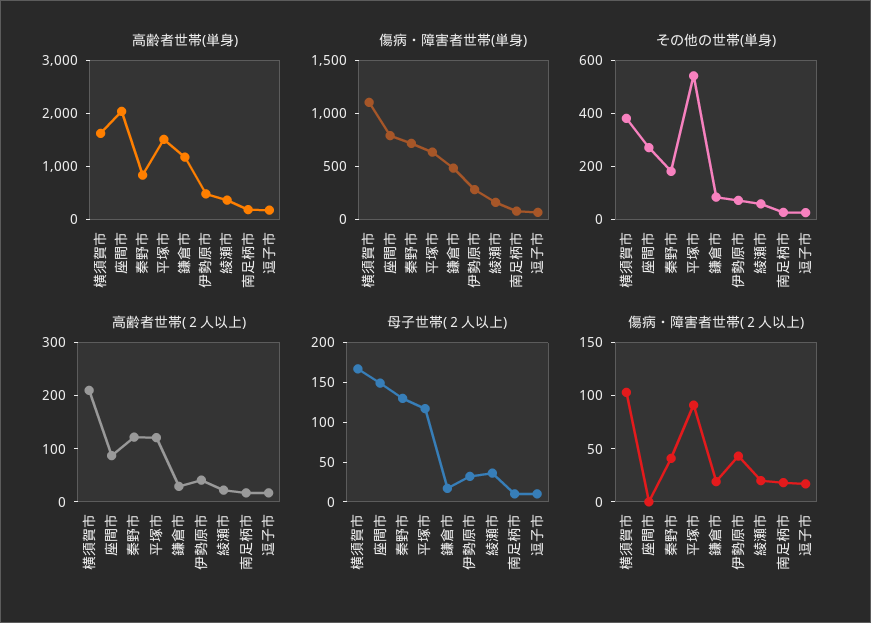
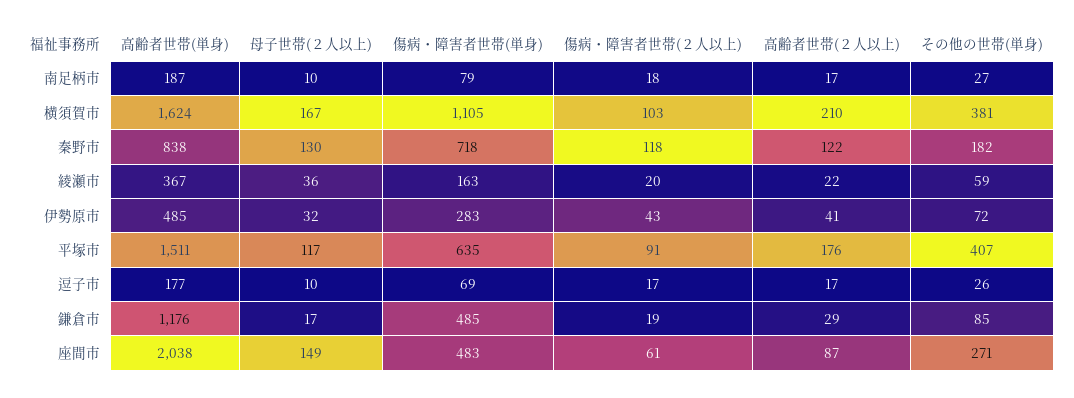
傷病・障害者世帯(単身), 座間市: 800 -> 483
その他の世帯(単身), 平塚市: 550 -> 407
高齢者世帯(２人以上), 平塚市: 120 -> 176
傷病・障害者世帯(２人以上), 座間市: 0 -> 61
傷病・障害者世帯(２人以上), 秦野市: 40 -> 118

